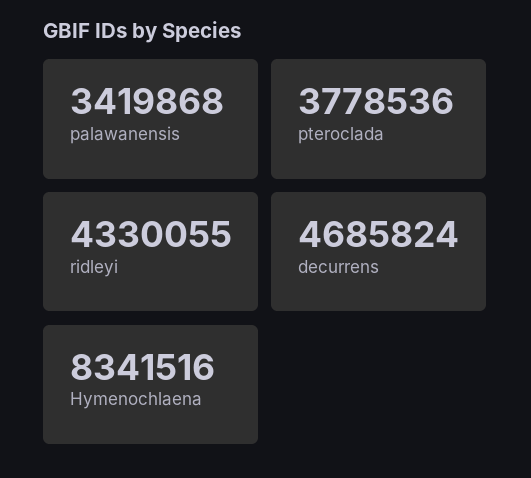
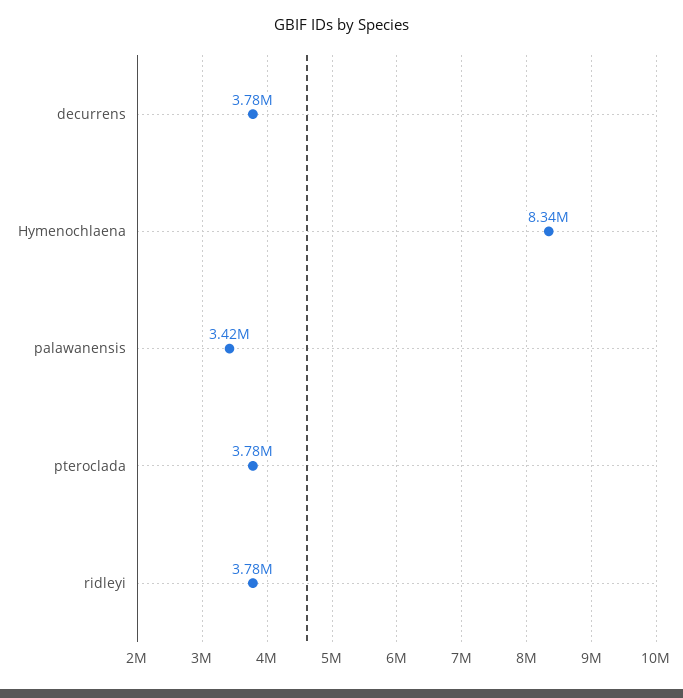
ridleyi: 4330055 -> 3780000
decurrens: 4685824 -> 3780000

